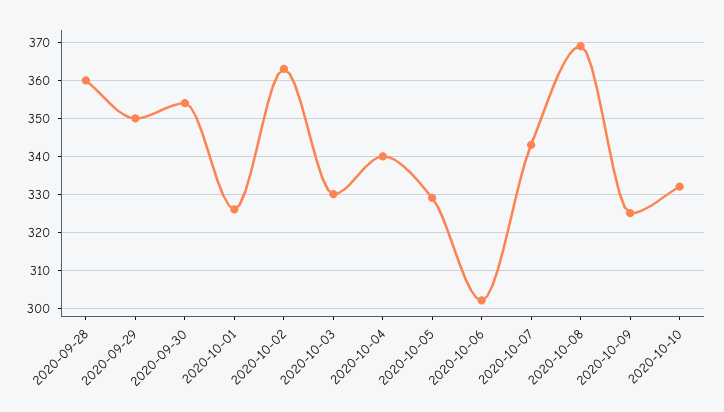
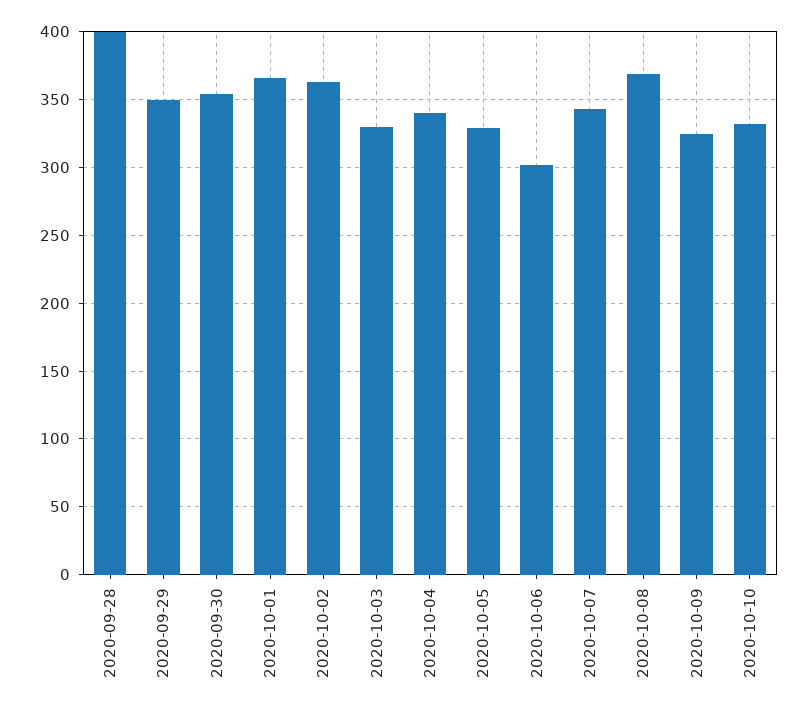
2020-09-28: 360 -> 400
2020-10-01: 325 -> 365

